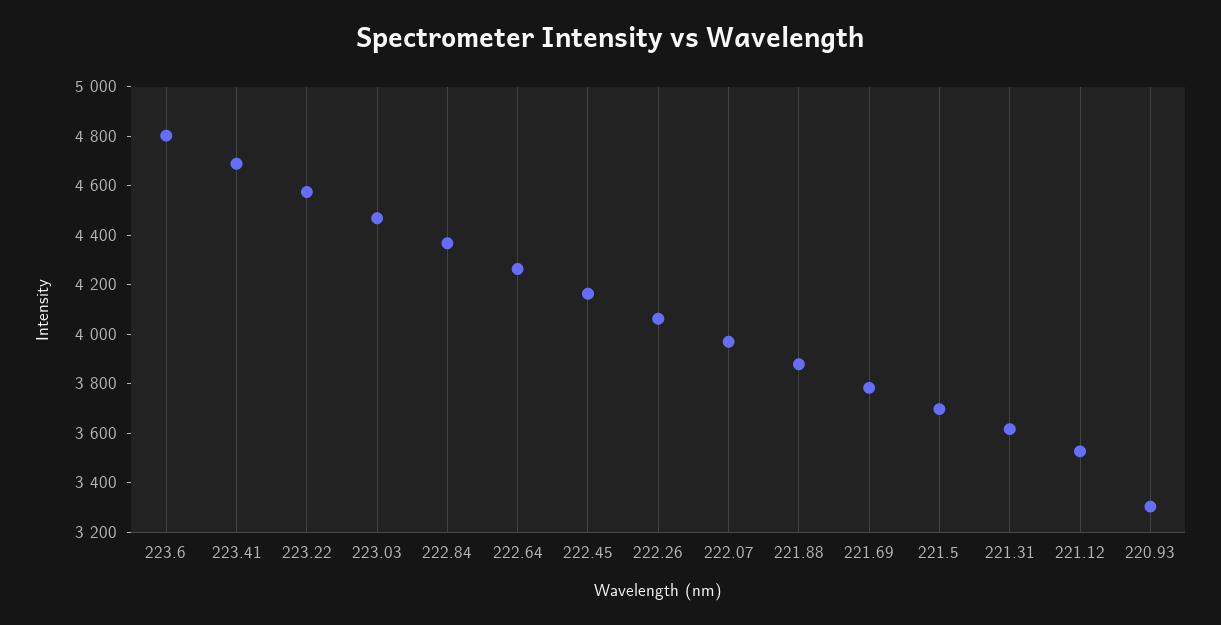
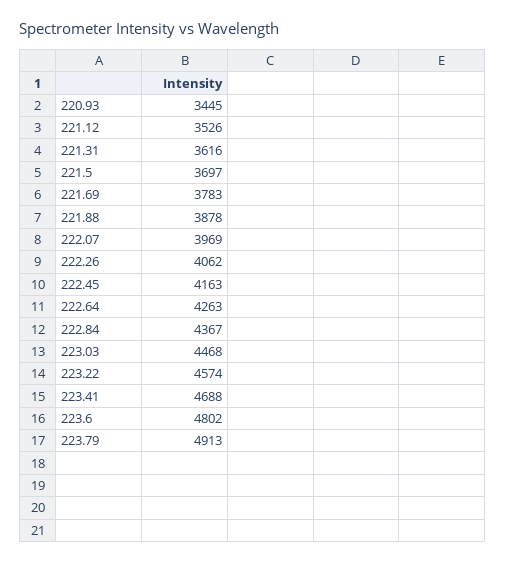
220.93: 3300 -> 3445
223.79: none -> 4913

